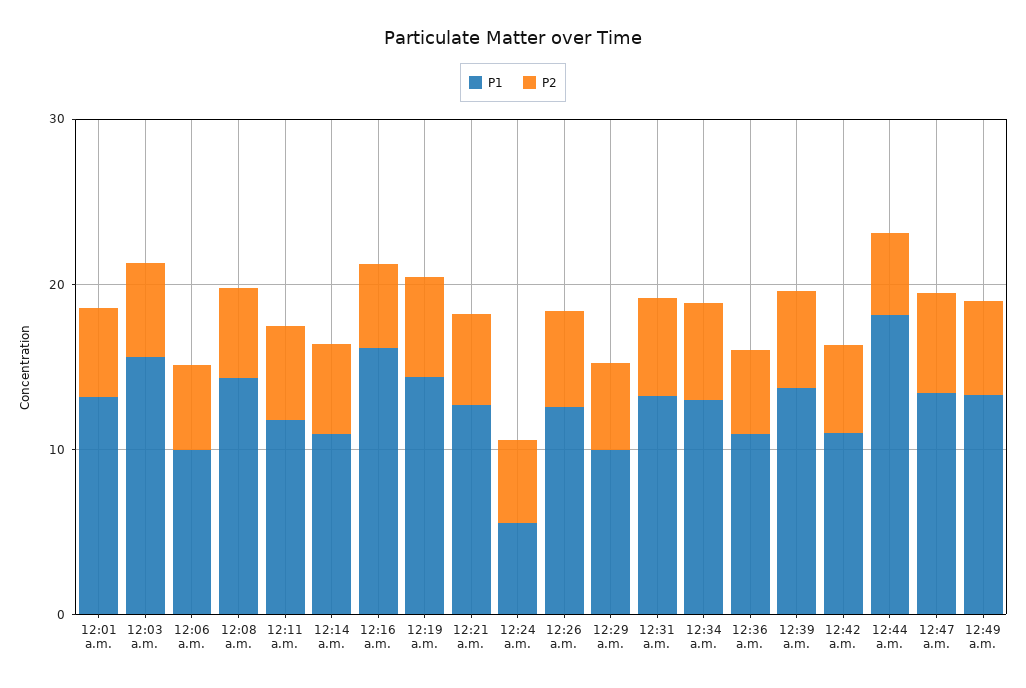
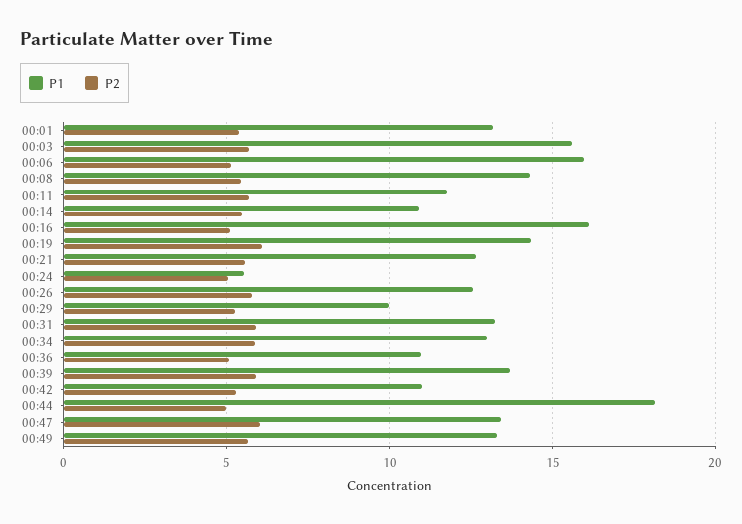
P1, 12:06 a.m.: 10 -> 16

